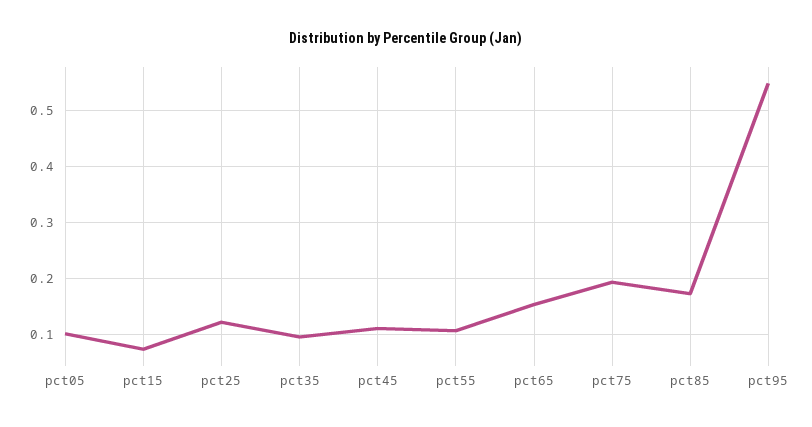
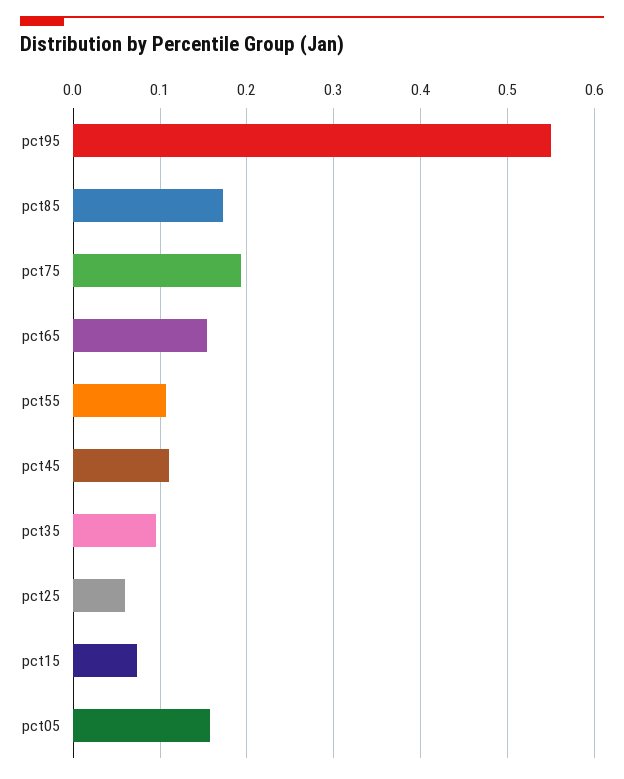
pct05: 0.1 -> 0.16
pct25: 0.12 -> 0.06

